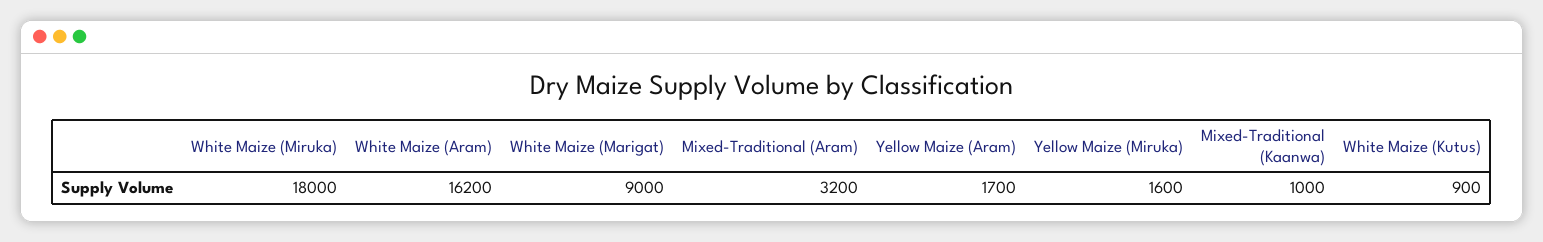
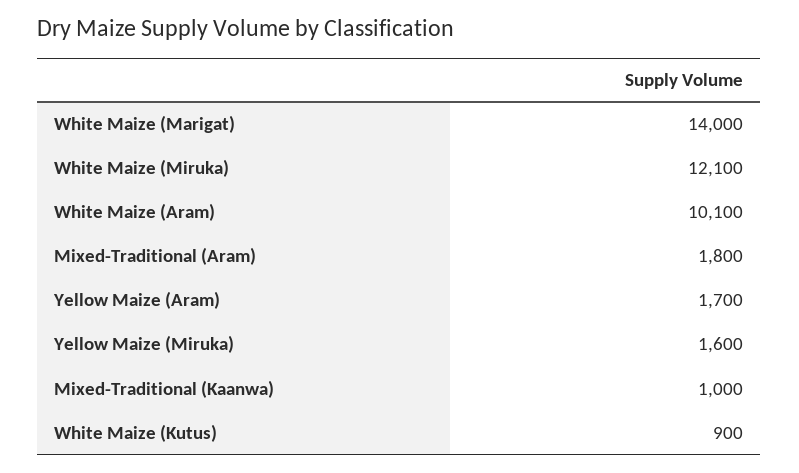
White Maize (Miruka): 18000 -> 12100
White Maize (Aram): 16200 -> 10100
White Maize (Marigat): 9000 -> 14000
Mixed-Traditional (Aram): 3200 -> 1800

